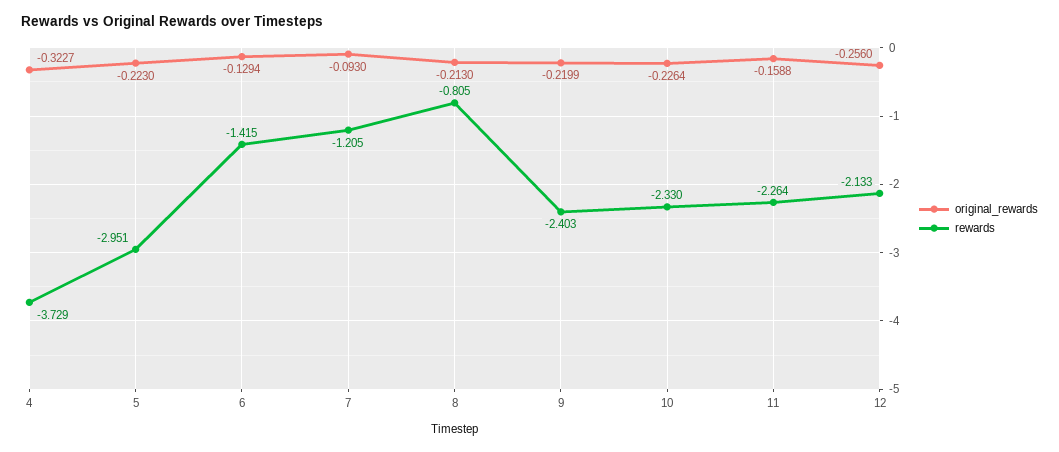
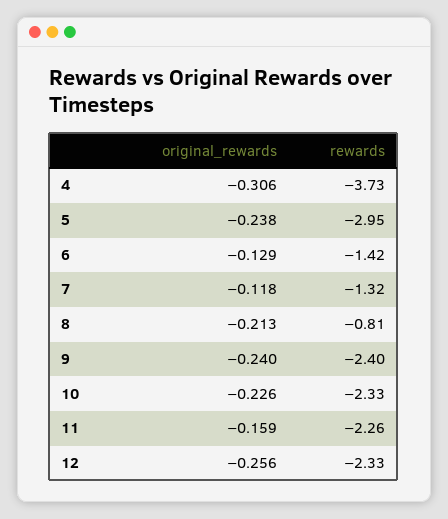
original_rewards, 4: -0.3227 -> -0.306
original_rewards, 5: -0.223 -> -0.238
original_rewards, 7: -0.093 -> -0.118
rewards, 7: -1.205 -> -1.32
original_rewards, 9: -0.2199 -> -0.24
rewards, 12: -2.133 -> -2.33

